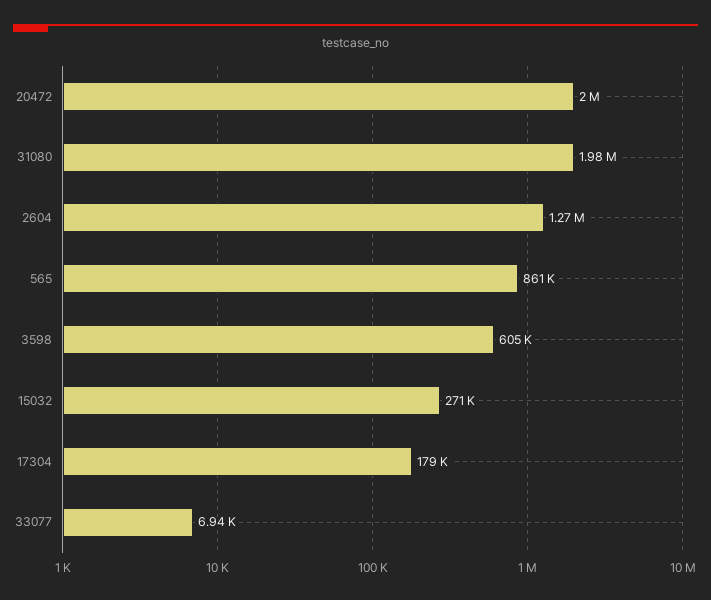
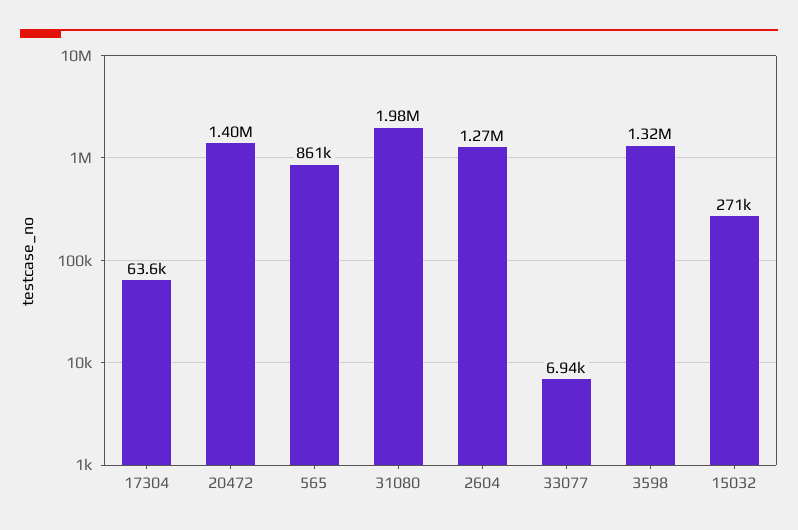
20472: 2000000 -> 1400000
3598: 605000 -> 1320000
17304: 179000 -> 63600

